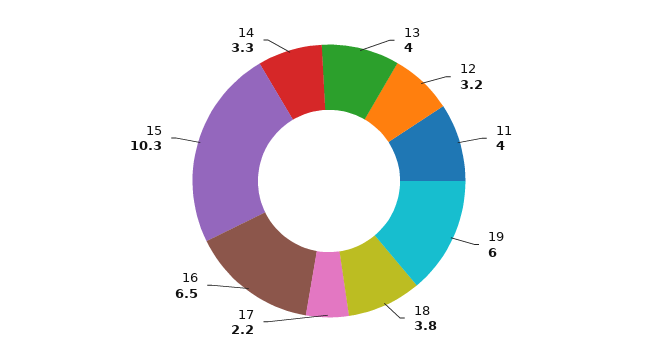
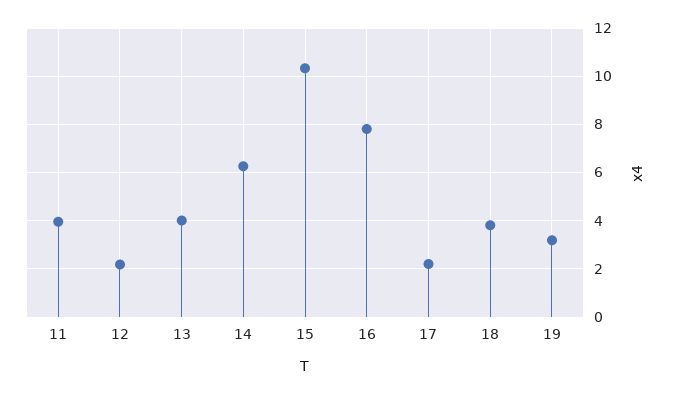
12: 3.2 -> 2.25
19: 6 -> 3.25
16: 6.5 -> 7.75
14: 3.3 -> 6.25

